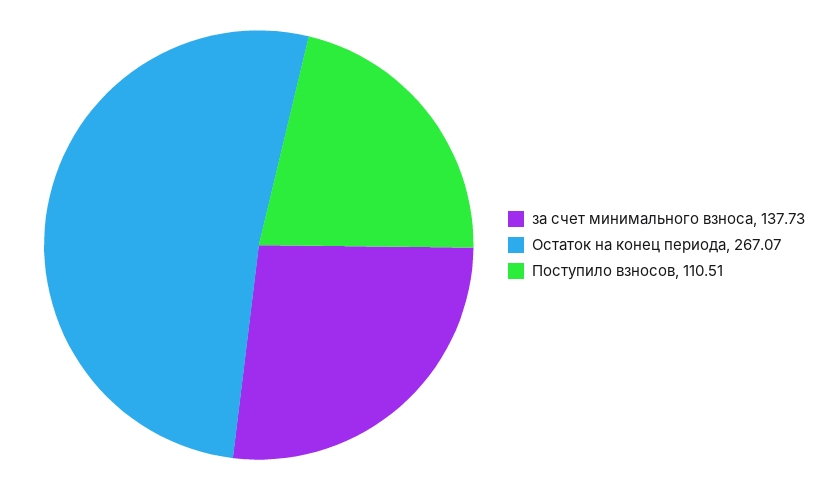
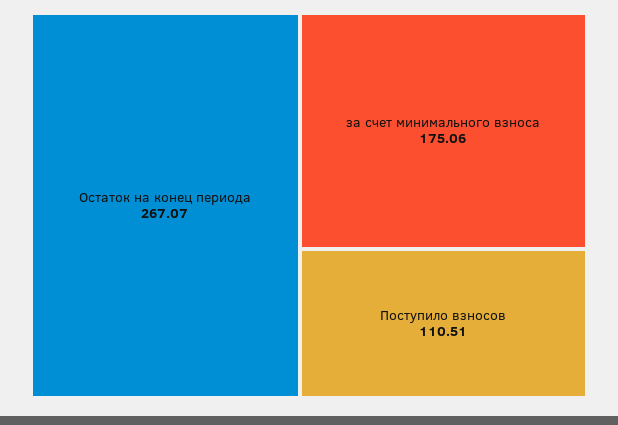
за счет минимального взноса: 137.73 -> 175.06

